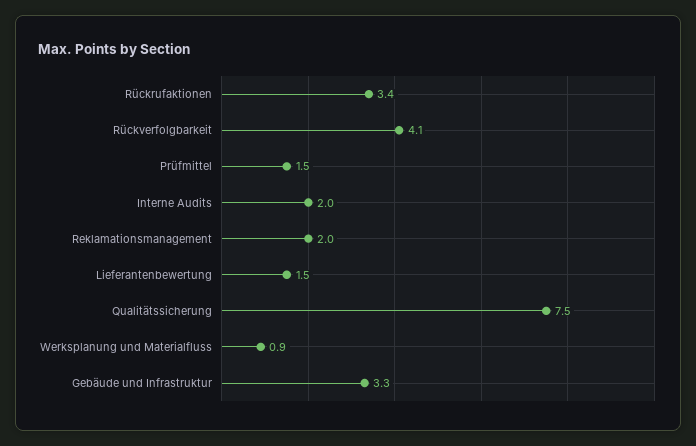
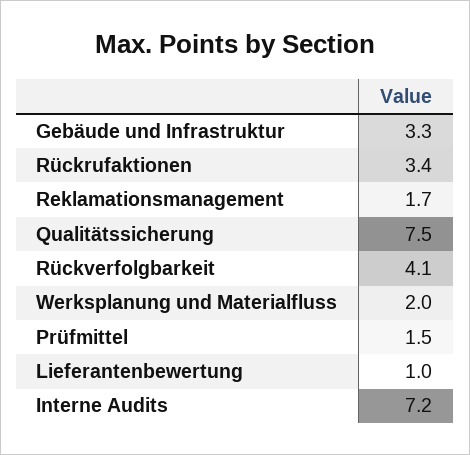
Interne Audits: 2 -> 7.2
Reklamationsmanagement: 2 -> 1.7
Lieferantenbewertung: 1.5 -> 1
Werksplanung und Materialfluss: 0.9 -> 2

